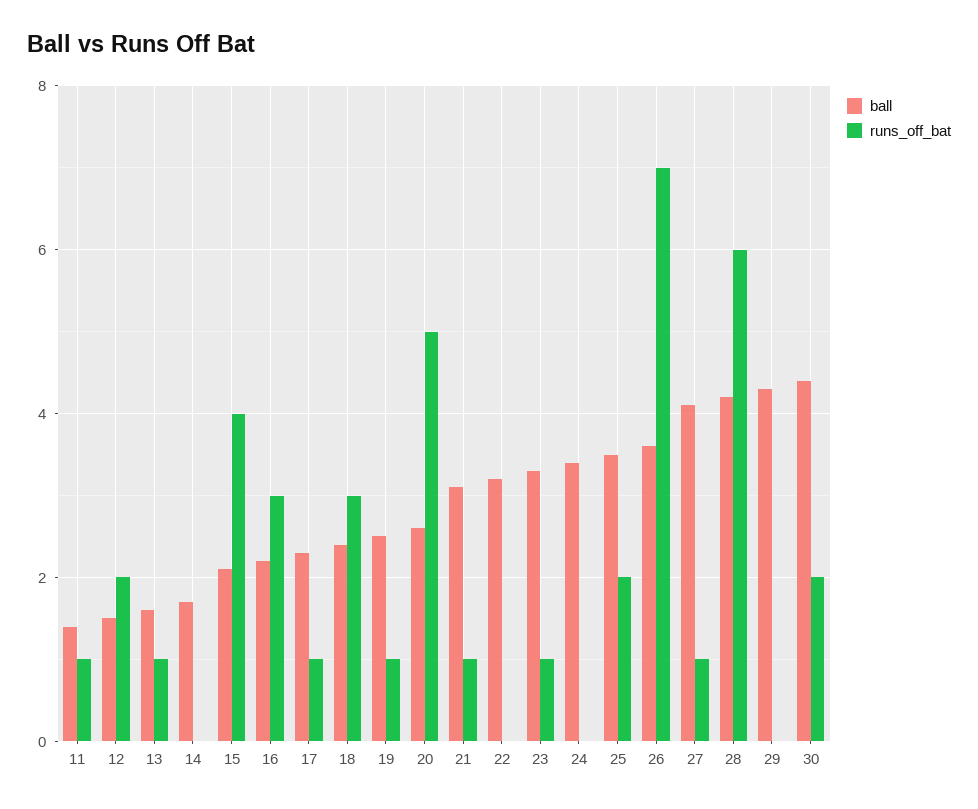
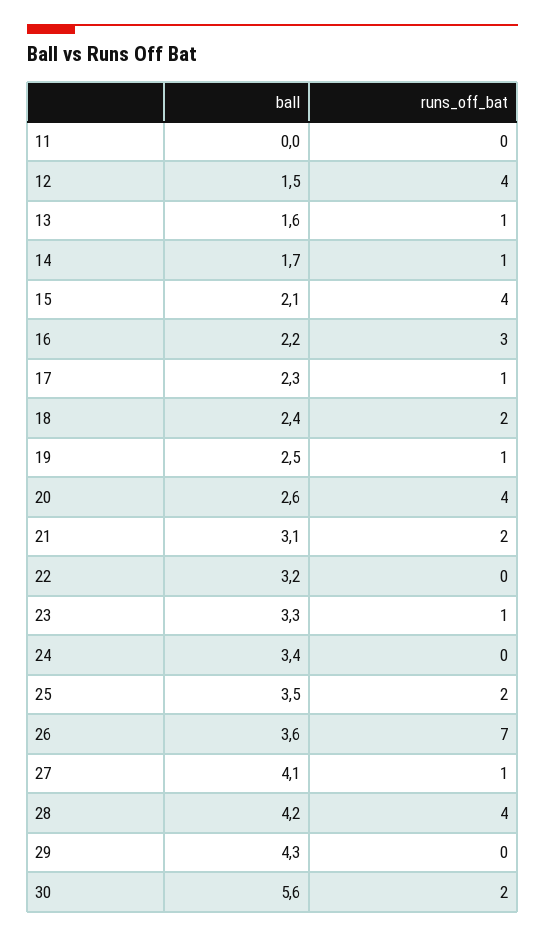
ball, 11: 1.5 -> 0
runs_off_bat, 11: 1 -> 0
runs_off_bat, 12: 2 -> 4
runs_off_bat, 14: 0 -> 1
runs_off_bat, 18: 3 -> 2
runs_off_bat, 20: 5 -> 4
runs_off_bat, 21: 1 -> 2
runs_off_bat, 28: 6 -> 4
ball, 30: 4.5 -> 5.6

